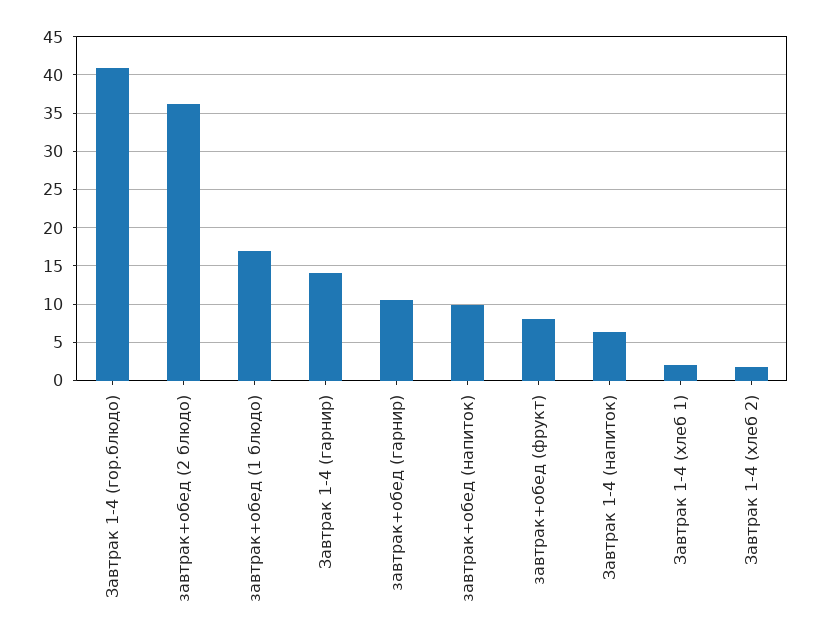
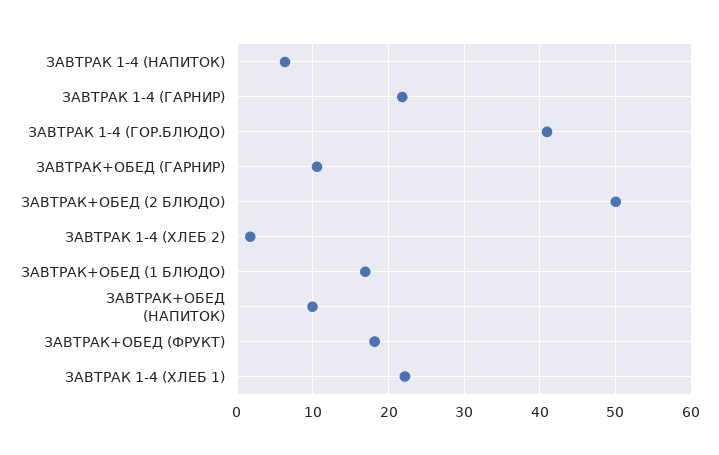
завтрак+обед (2 блюдо): 36 -> 50
Завтрак 1-4 (гарнир): 14 -> 22
завтрак+обед (фрукт): 8 -> 18
Завтрак 1-4 (хлеб 1): 2 -> 22

